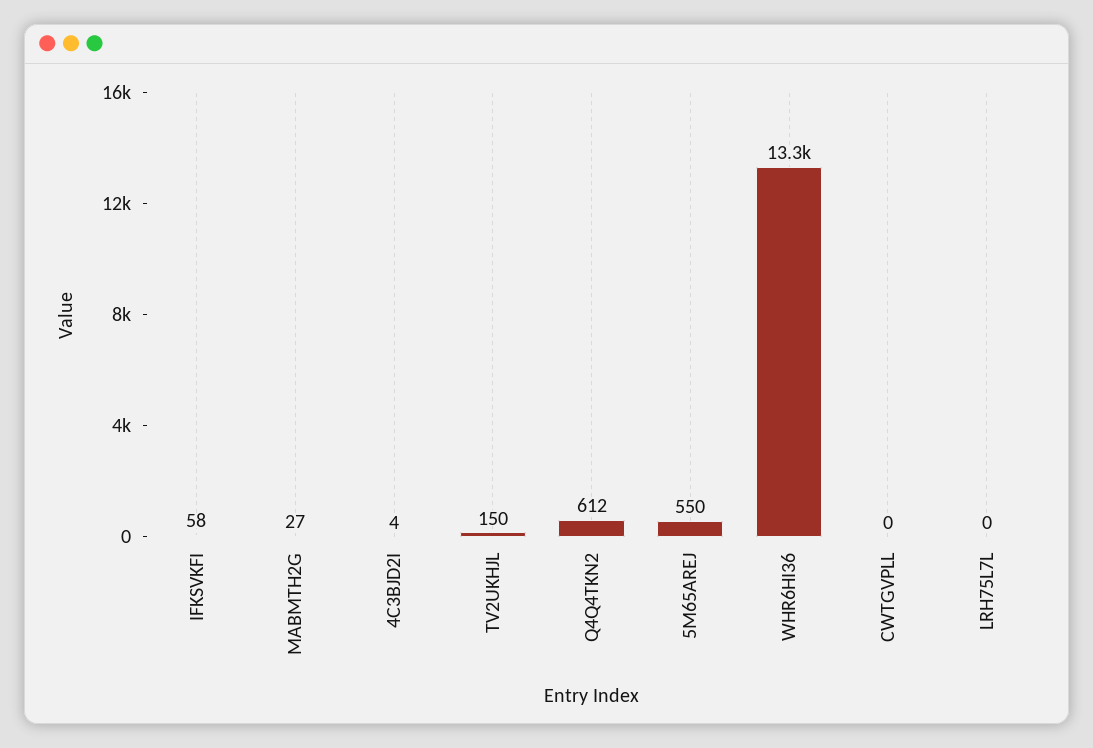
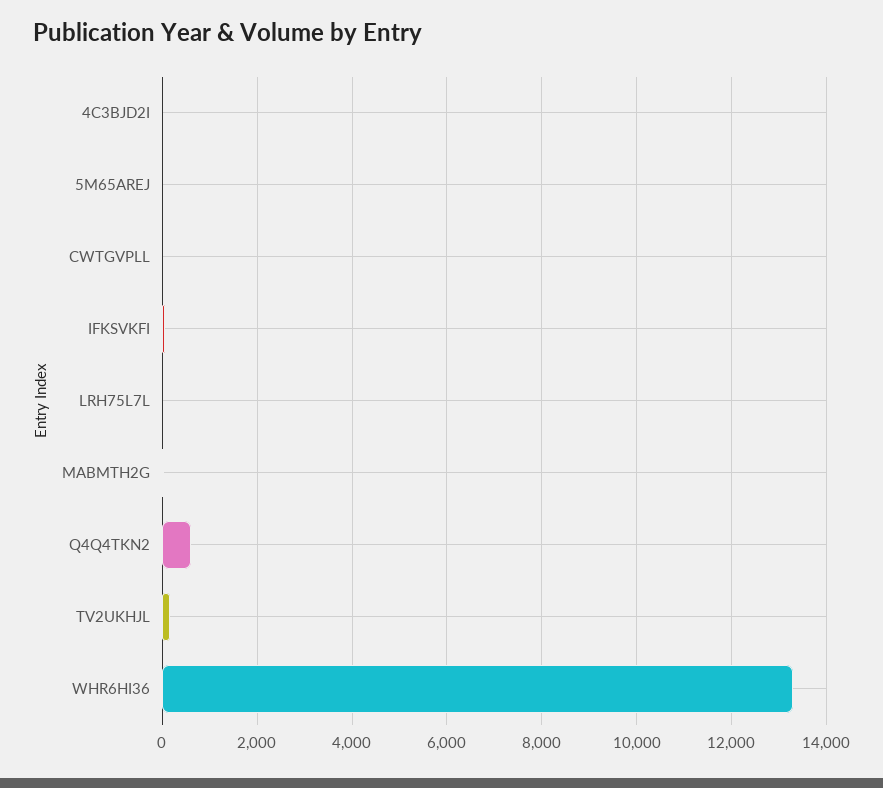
5M65AREJ: 550 -> 0

